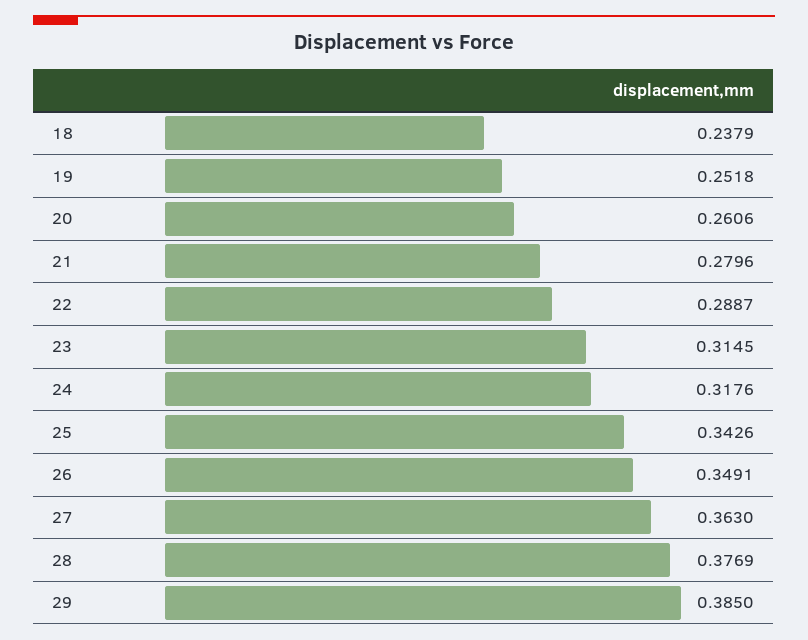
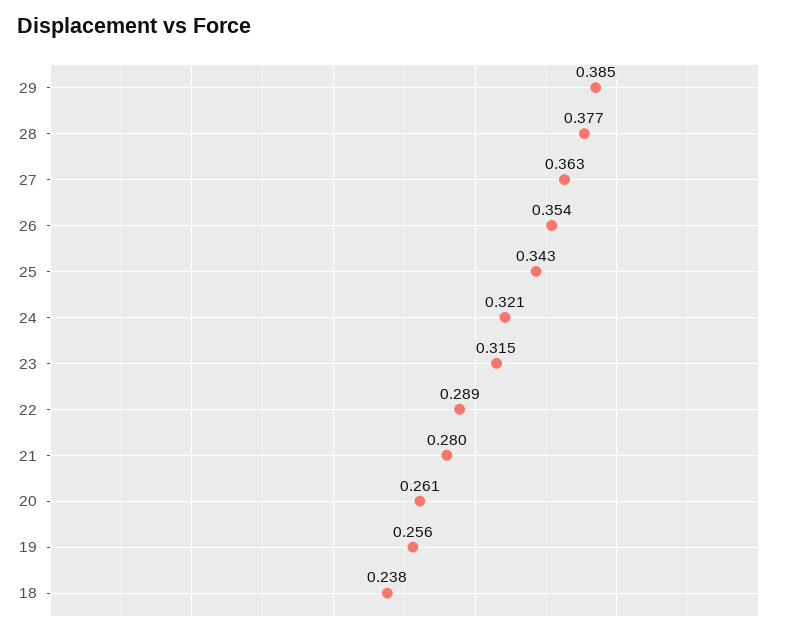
19: 0.2518 -> 0.256
24: 0.3176 -> 0.321
26: 0.3491 -> 0.354

